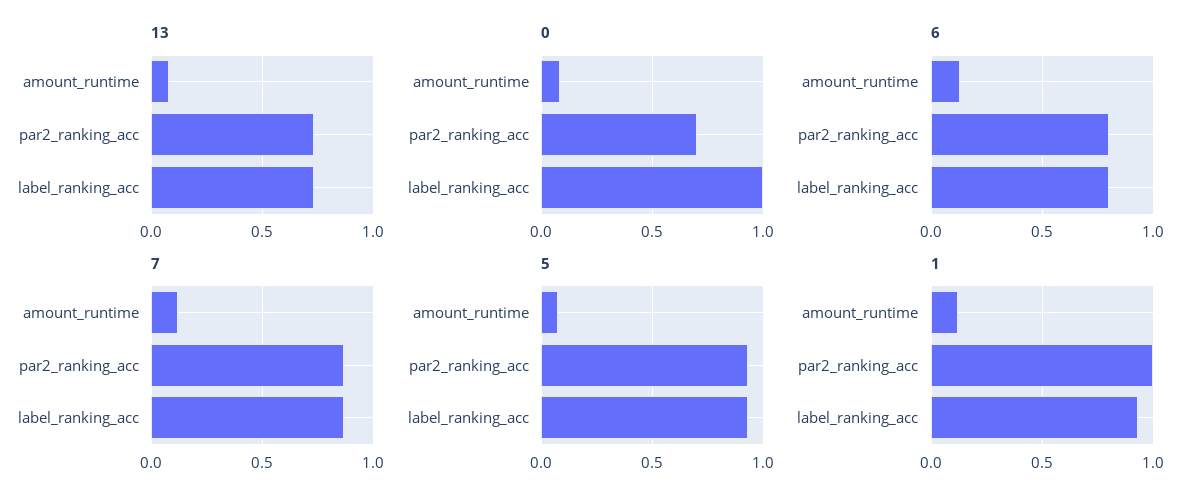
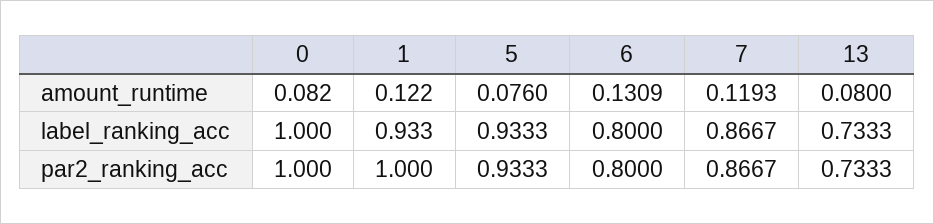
0, par2_ranking_acc: 0.7 -> 1

